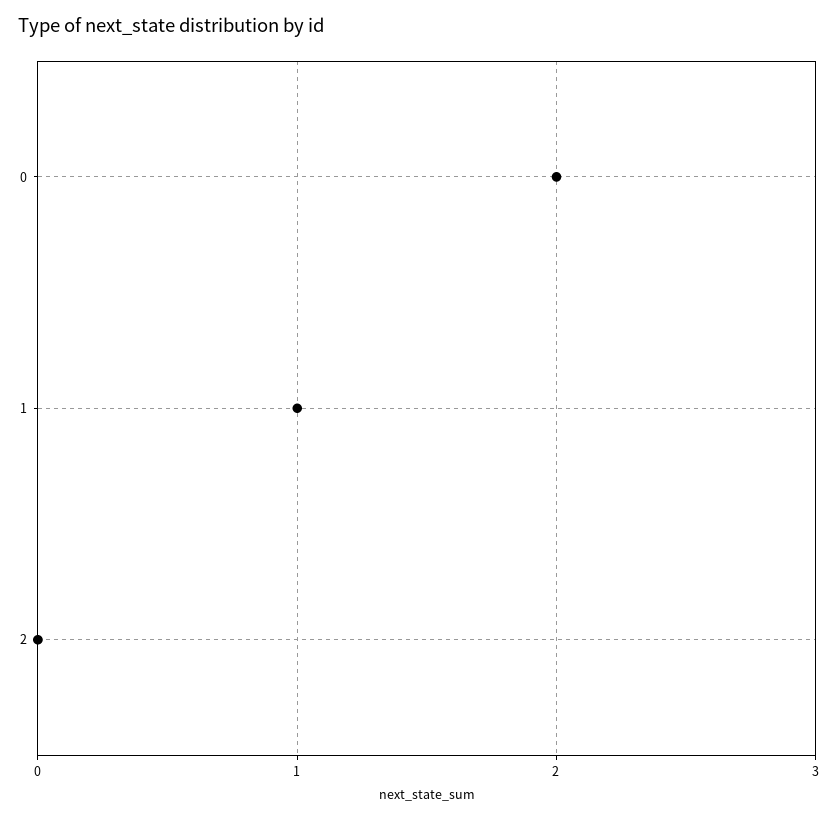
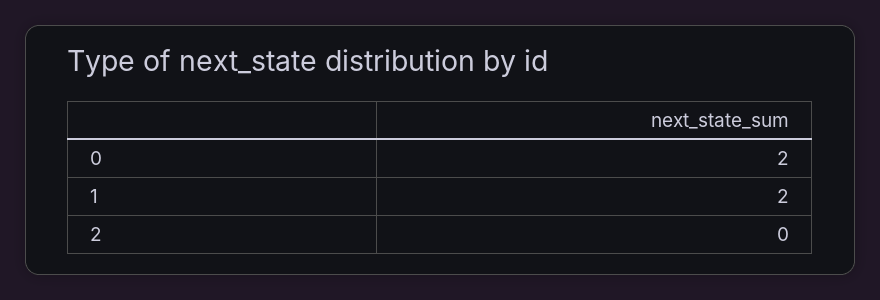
1: 1 -> 2

